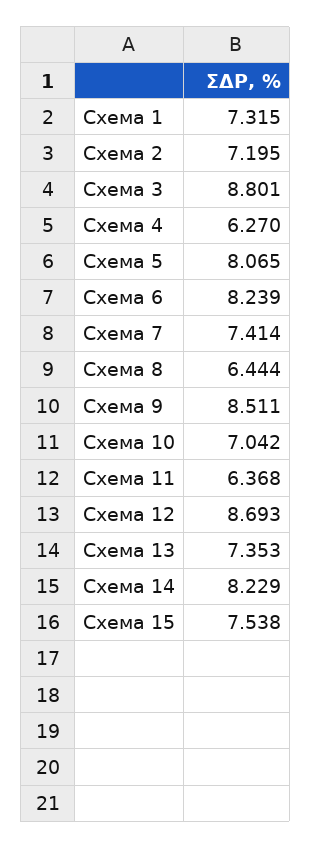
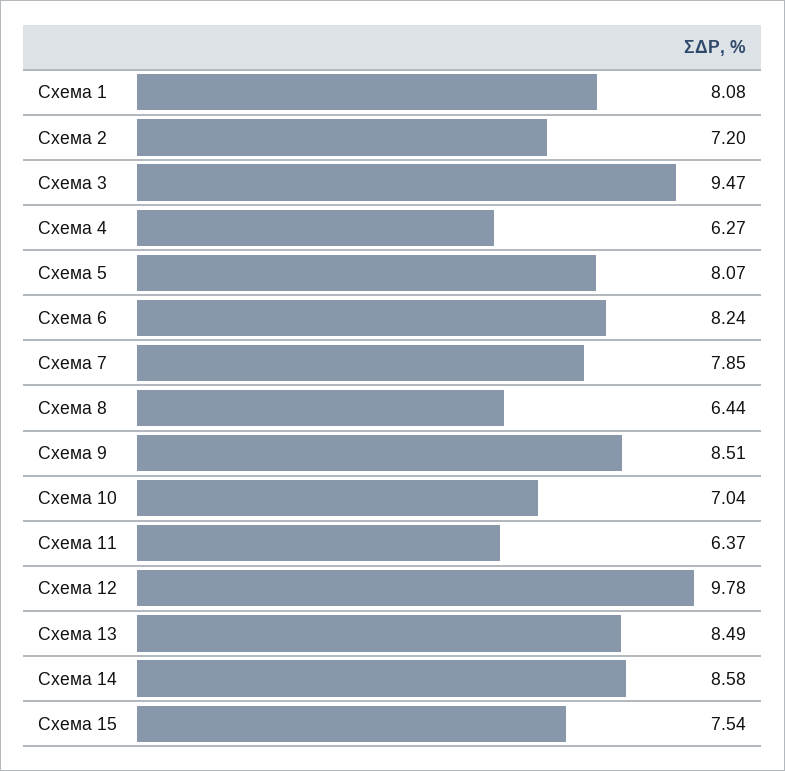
Схема 1: 7.315 -> 8.08
Схема 3: 8.801 -> 9.47
Схема 7: 7.414 -> 7.85
Схема 12: 8.693 -> 9.78
Схема 13: 7.353 -> 8.49
Схема 14: 8.229 -> 8.58

